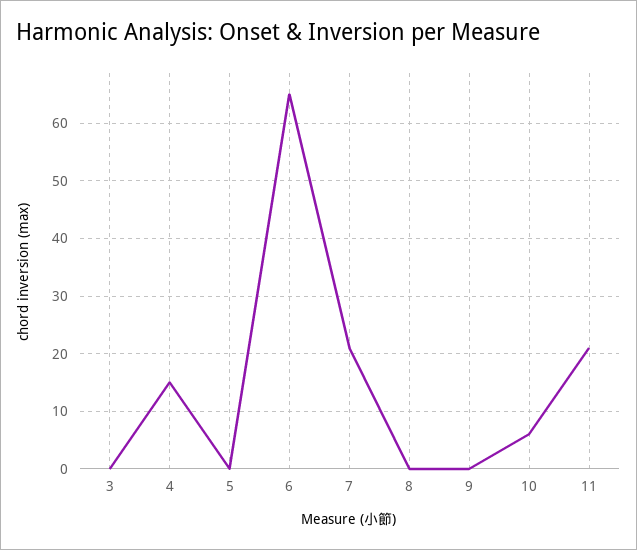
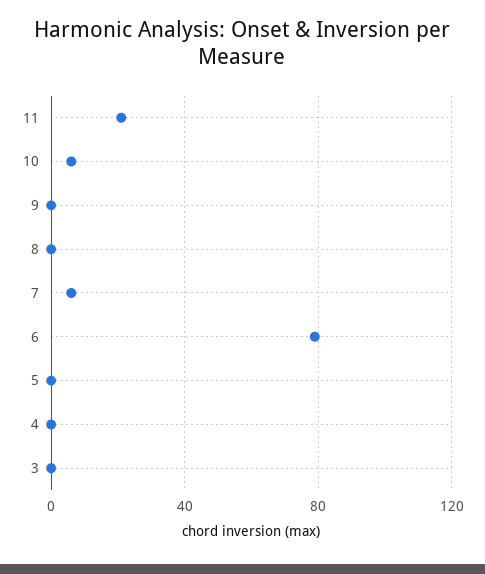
4: 15 -> 0
6: 65 -> 80
7: 20 -> 5

